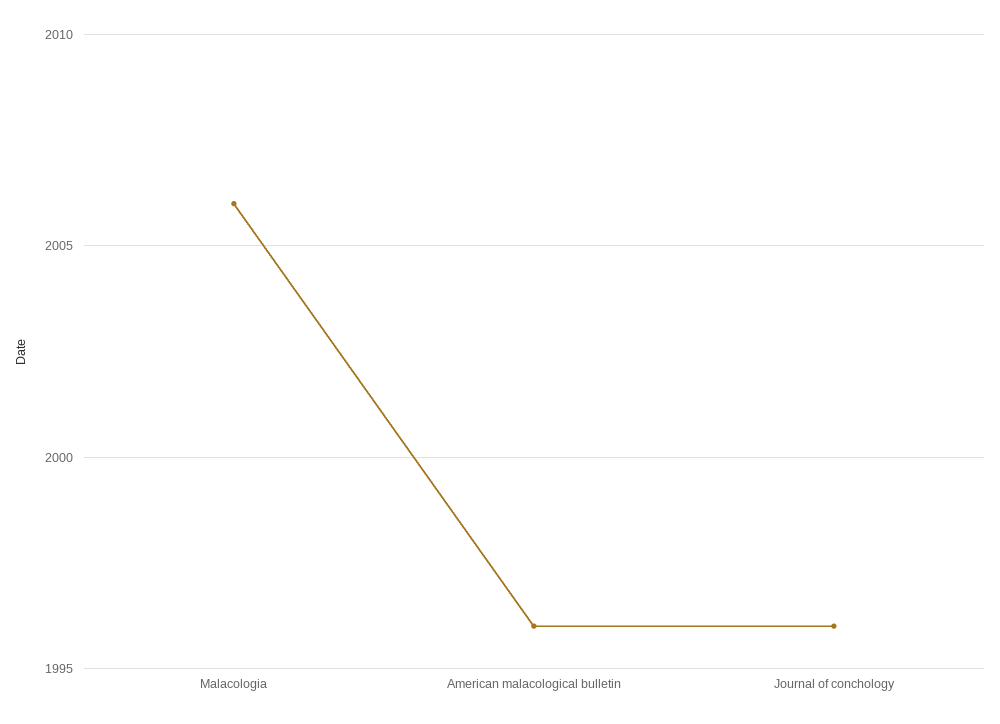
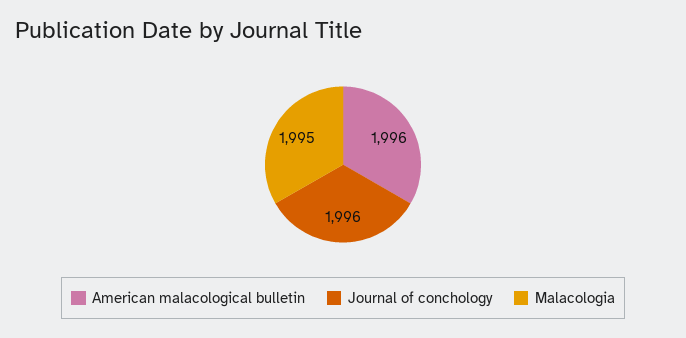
Malacologia: 2006 -> 1995

